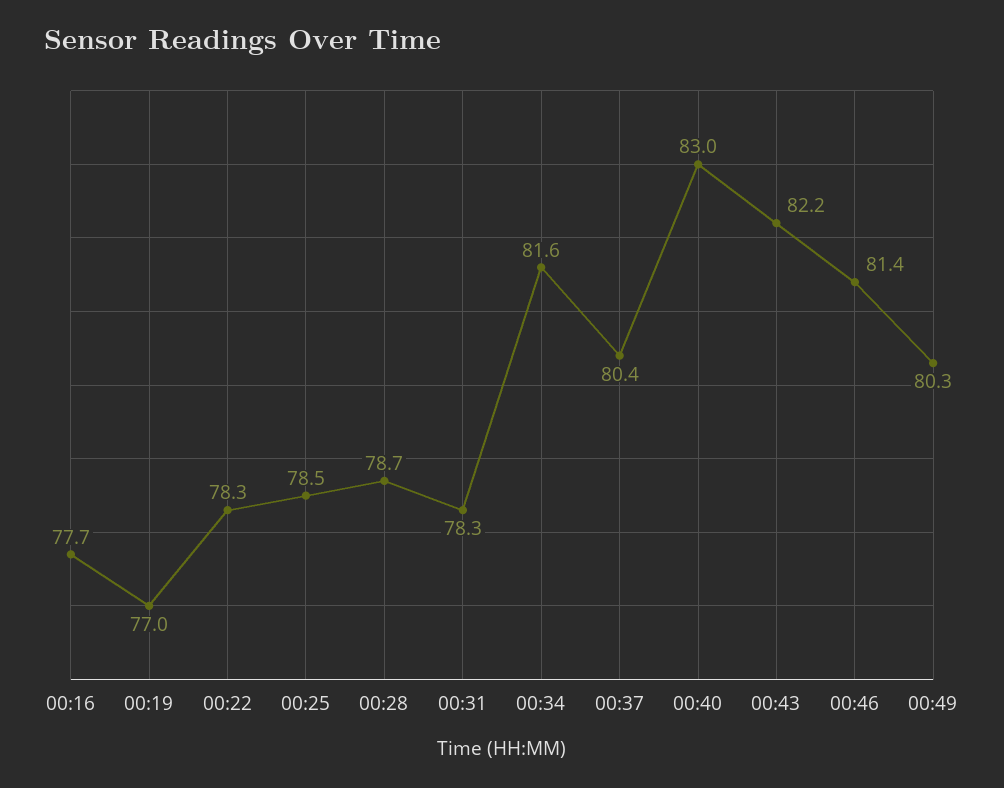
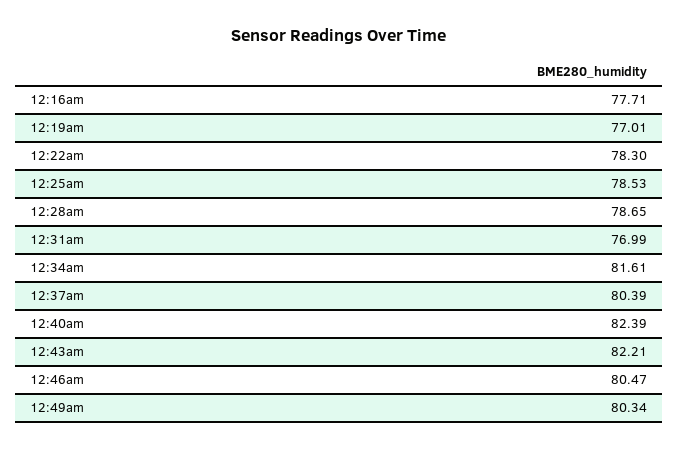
00:31: 78.3 -> 76.99
00:40: 83 -> 82.39
00:46: 81.4 -> 80.47

